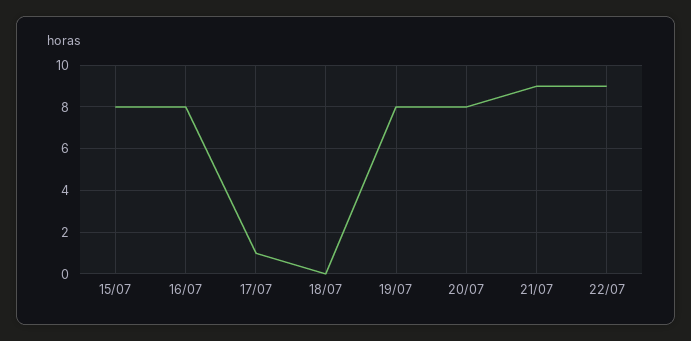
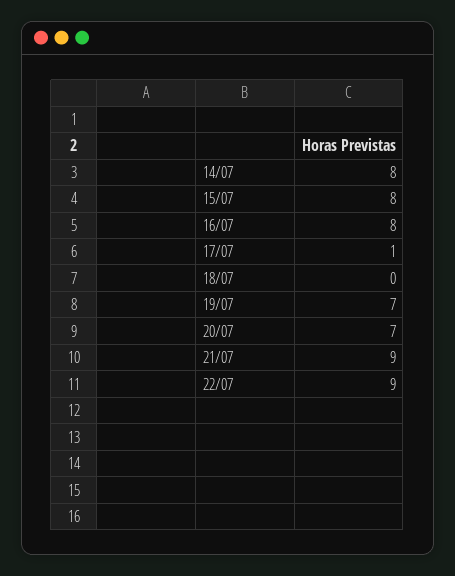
19/07: 8 -> 7
20/07: 8 -> 7
14/07: none -> 8

